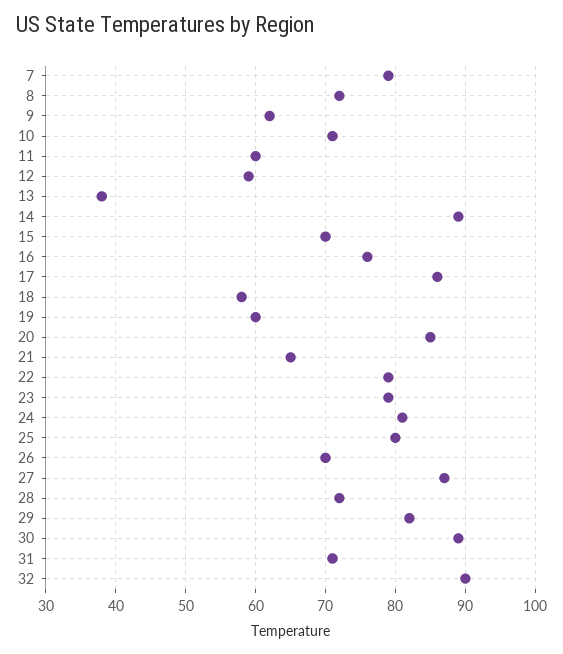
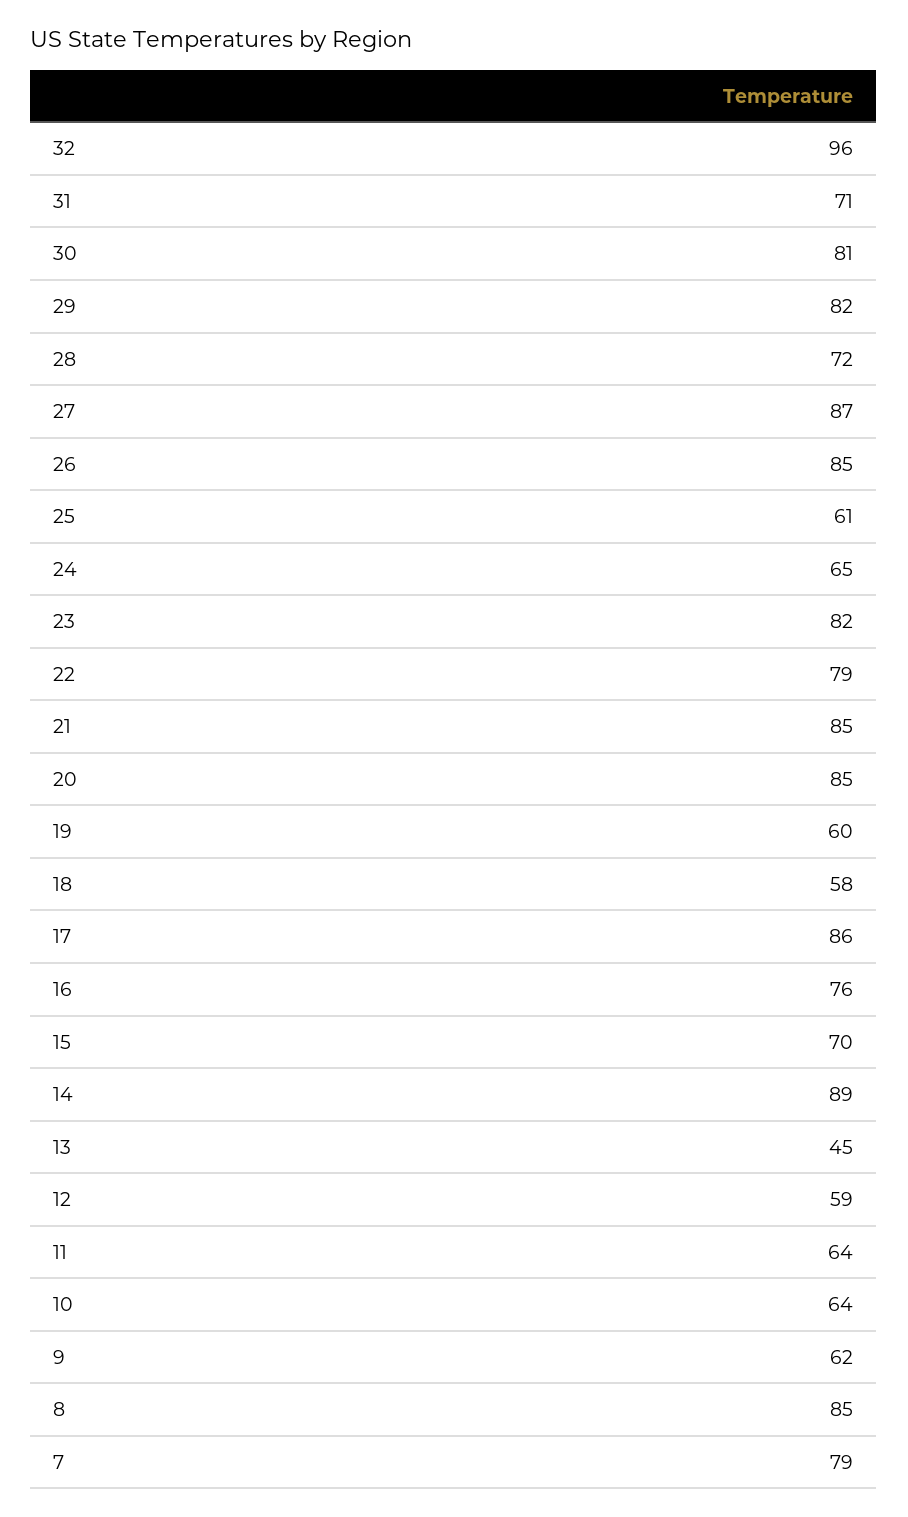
8: 72 -> 85
10: 71 -> 64
11: 60 -> 64
13: 38 -> 45
21: 65 -> 85
23: 79 -> 82
24: 81 -> 65
25: 80 -> 61
26: 70 -> 85
30: 89 -> 81
32: 90 -> 96

